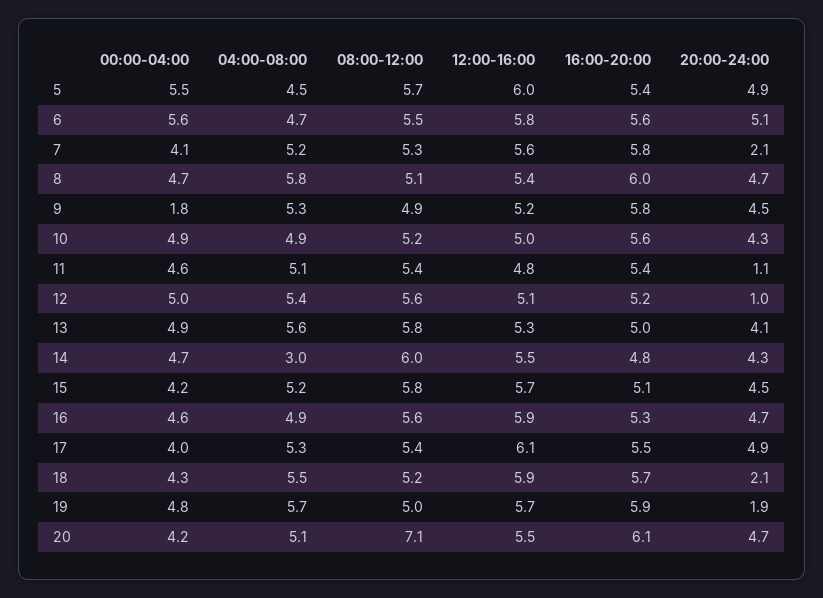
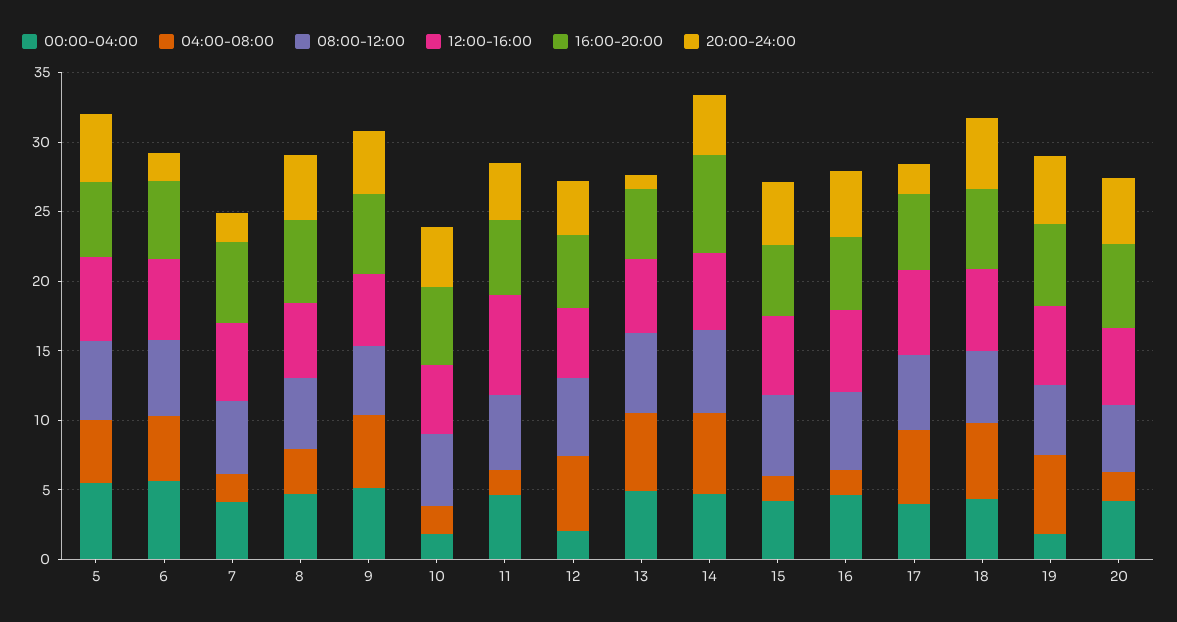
20:00-24:00, 6: 5.1 -> 2
04:00-08:00, 7: 5.2 -> 2
04:00-08:00, 8: 5.8 -> 3
00:00-04:00, 9: 1.8 -> 5
00:00-04:00, 10: 4.9 -> 2
04:00-08:00, 10: 4.9 -> 2
04:00-08:00, 11: 5.1 -> 2
12:00-16:00, 11: 4.8 -> 7
20:00-24:00, 11: 1.1 -> 4
00:00-04:00, 12: 5 -> 2
20:00-24:00, 12: 1 -> 4
20:00-24:00, 13: 4.1 -> 1
04:00-08:00, 14: 3 -> 6
16:00-20:00, 14: 4.8 -> 7
04:00-08:00, 15: 5.2 -> 2
04:00-08:00, 16: 4.9 -> 2
20:00-24:00, 17: 4.9 -> 2
20:00-24:00, 18: 2.1 -> 5
00:00-04:00, 19: 4.8 -> 2
20:00-24:00, 19: 1.9 -> 5
04:00-08:00, 20: 5.1 -> 2
08:00-12:00, 20: 7.1 -> 5

